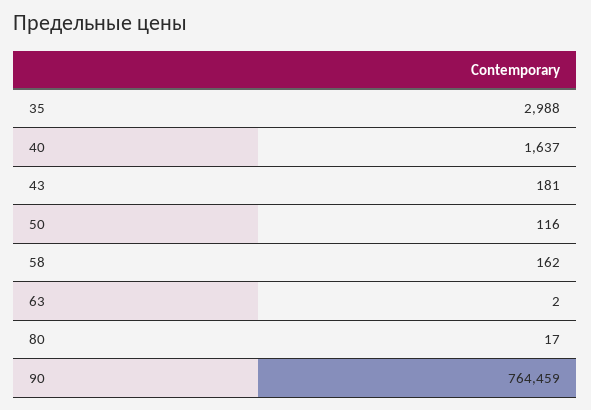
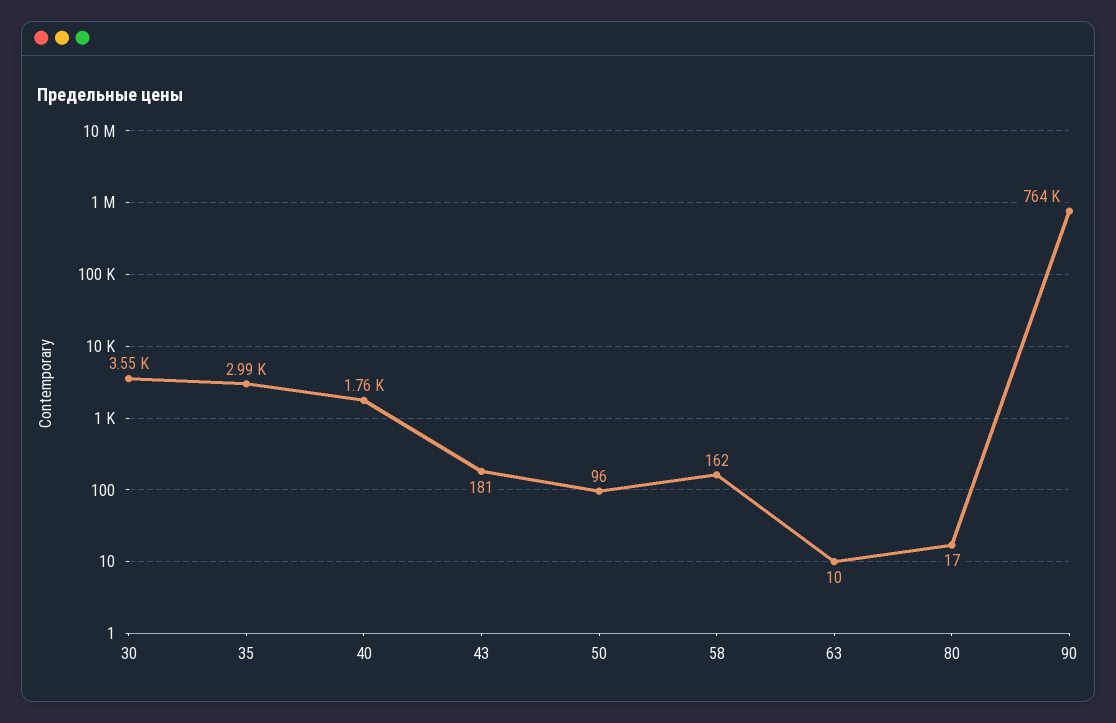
40: 1637 -> 1760
50: 116 -> 96
63: 2 -> 10
30: none -> 3550

